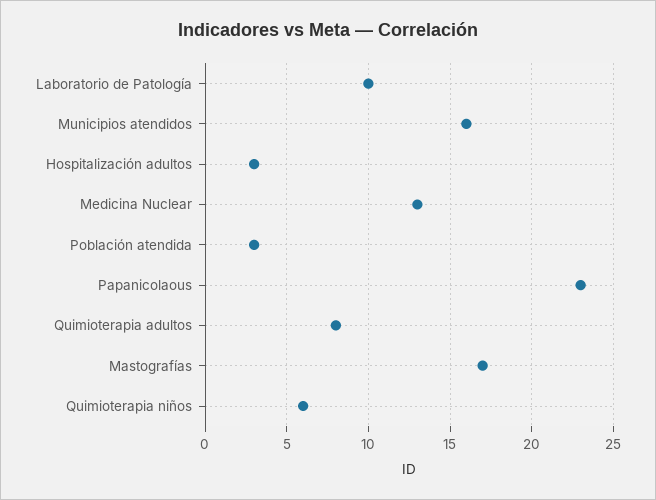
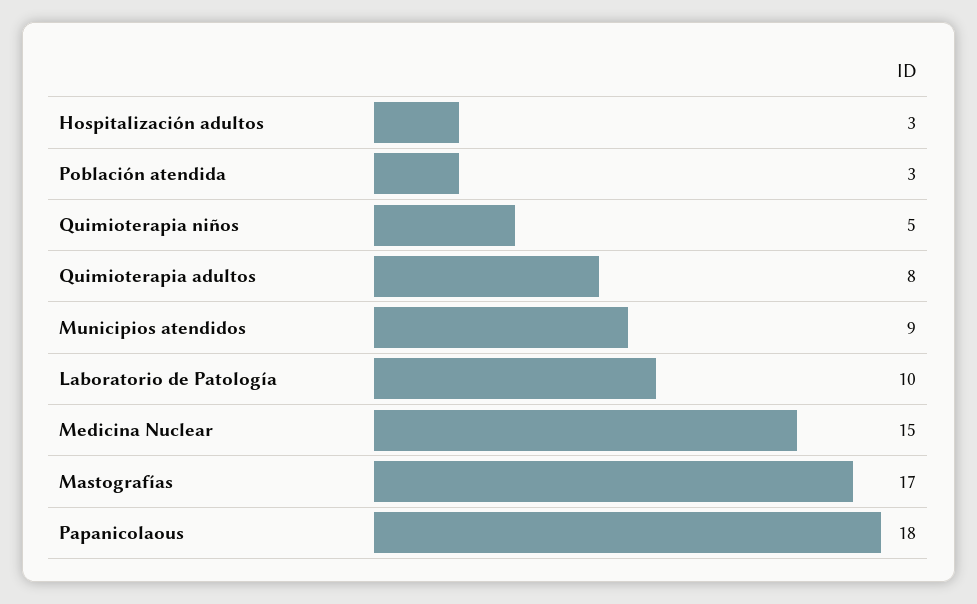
Municipios atendidos: 16 -> 9
Medicina Nuclear: 13 -> 15
Papanicolaous: 23 -> 18
Quimioterapia niños: 6 -> 5

